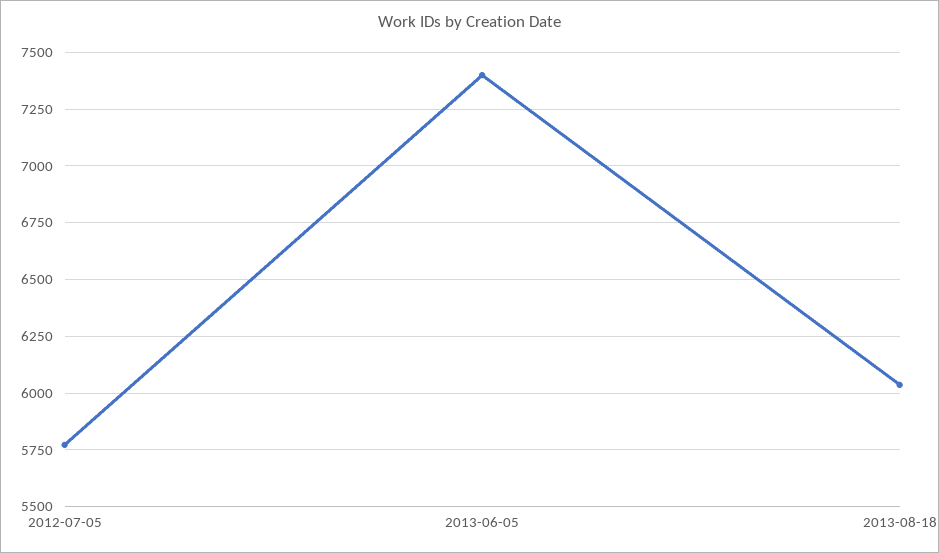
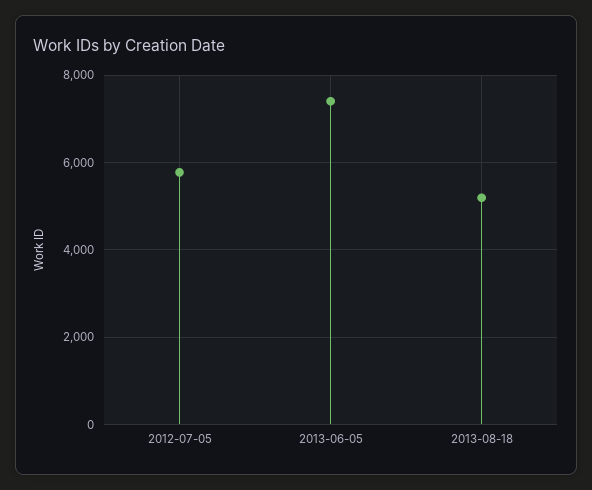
2013-08-18: 6050 -> 5200

